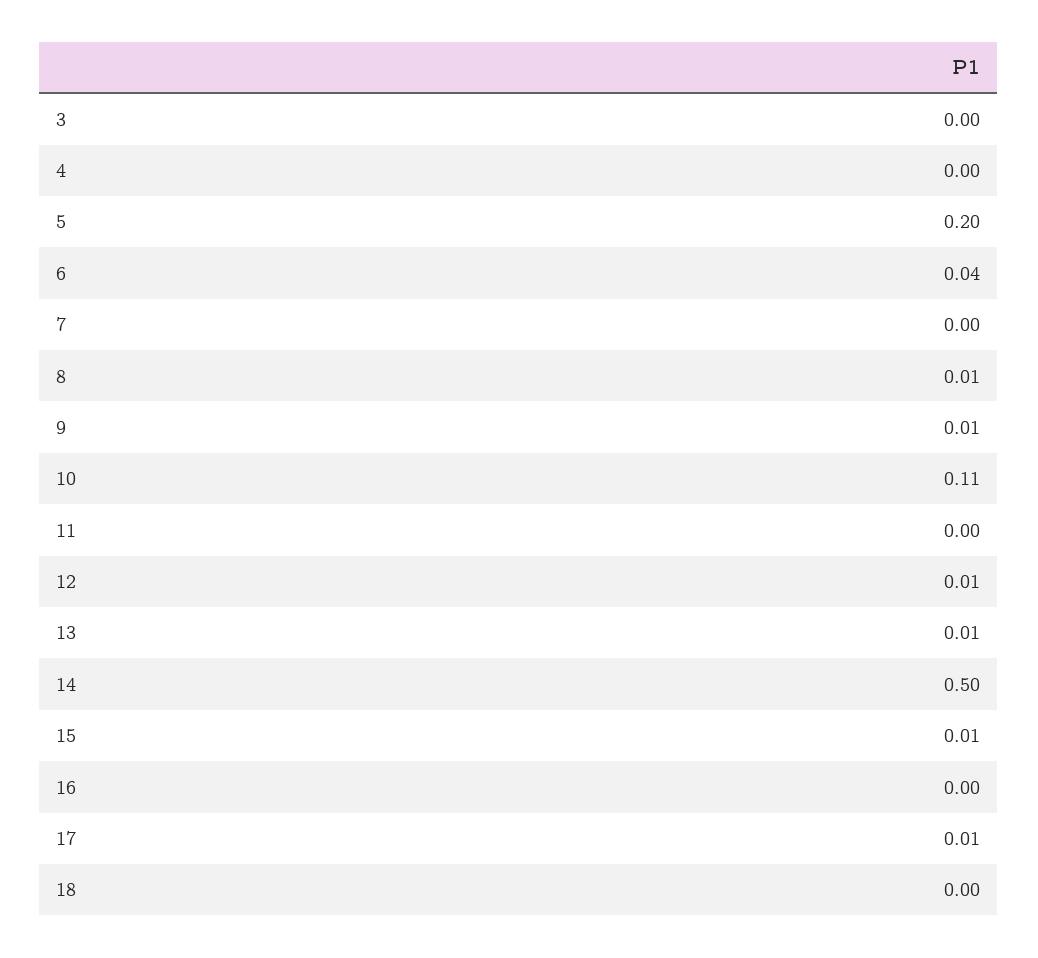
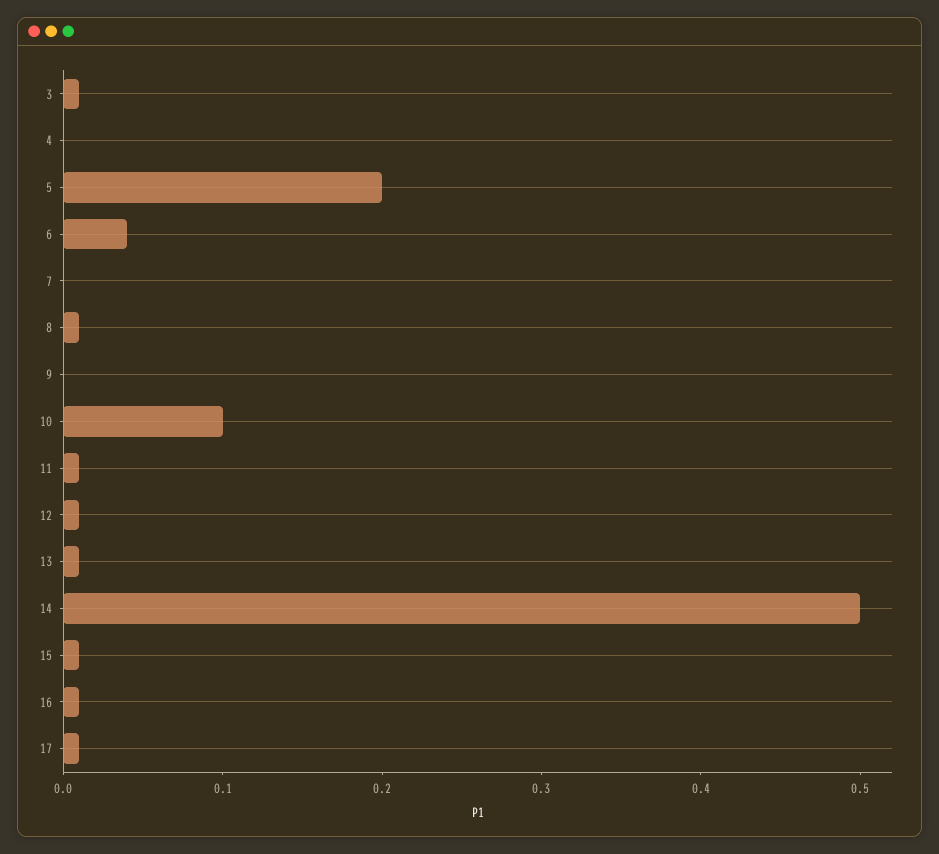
3: 0 -> 0.01
9: 0.01 -> 0
10: 0.11 -> 0.1
11: 0 -> 0.01
16: 0 -> 0.01
18: 0 -> none

